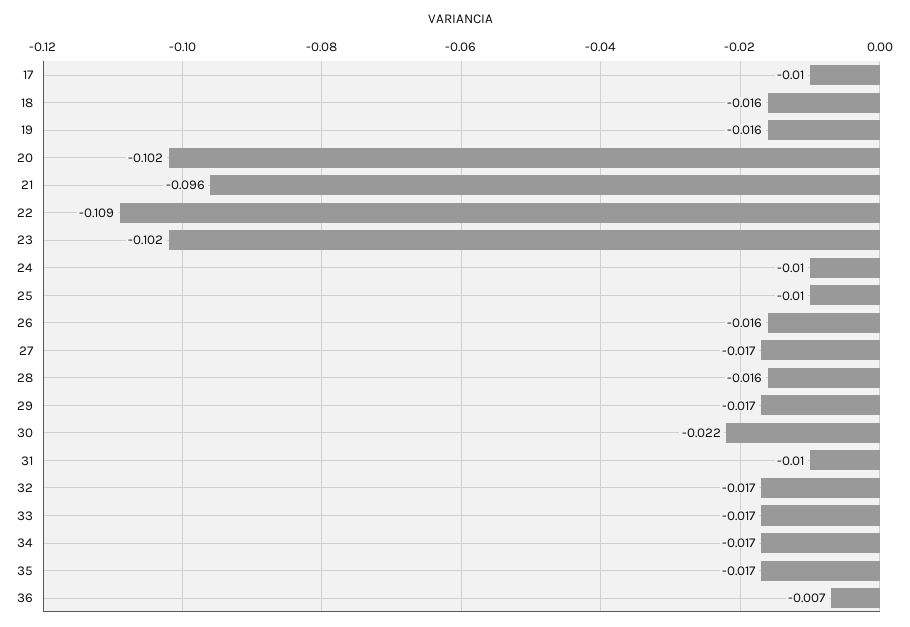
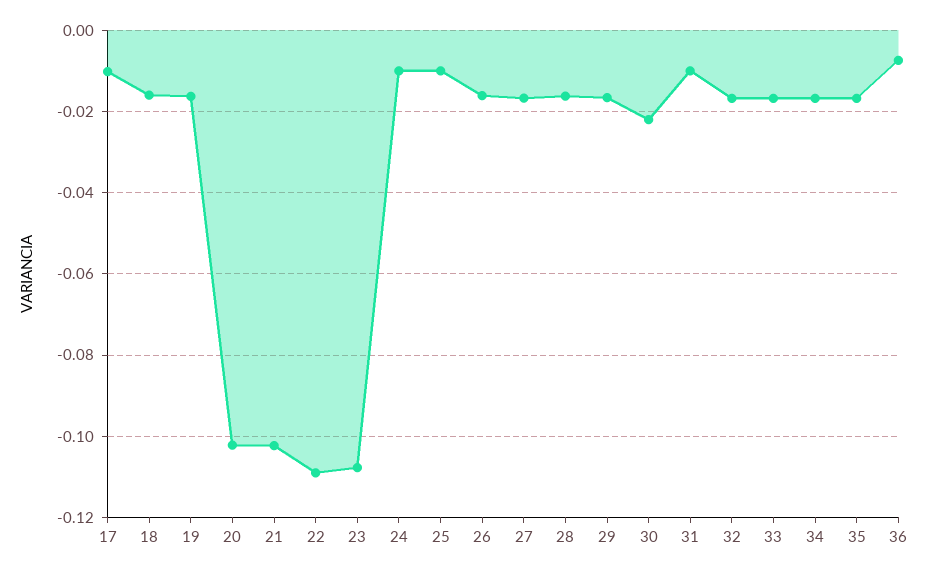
21: -0.096 -> -0.102
23: -0.102 -> -0.108

